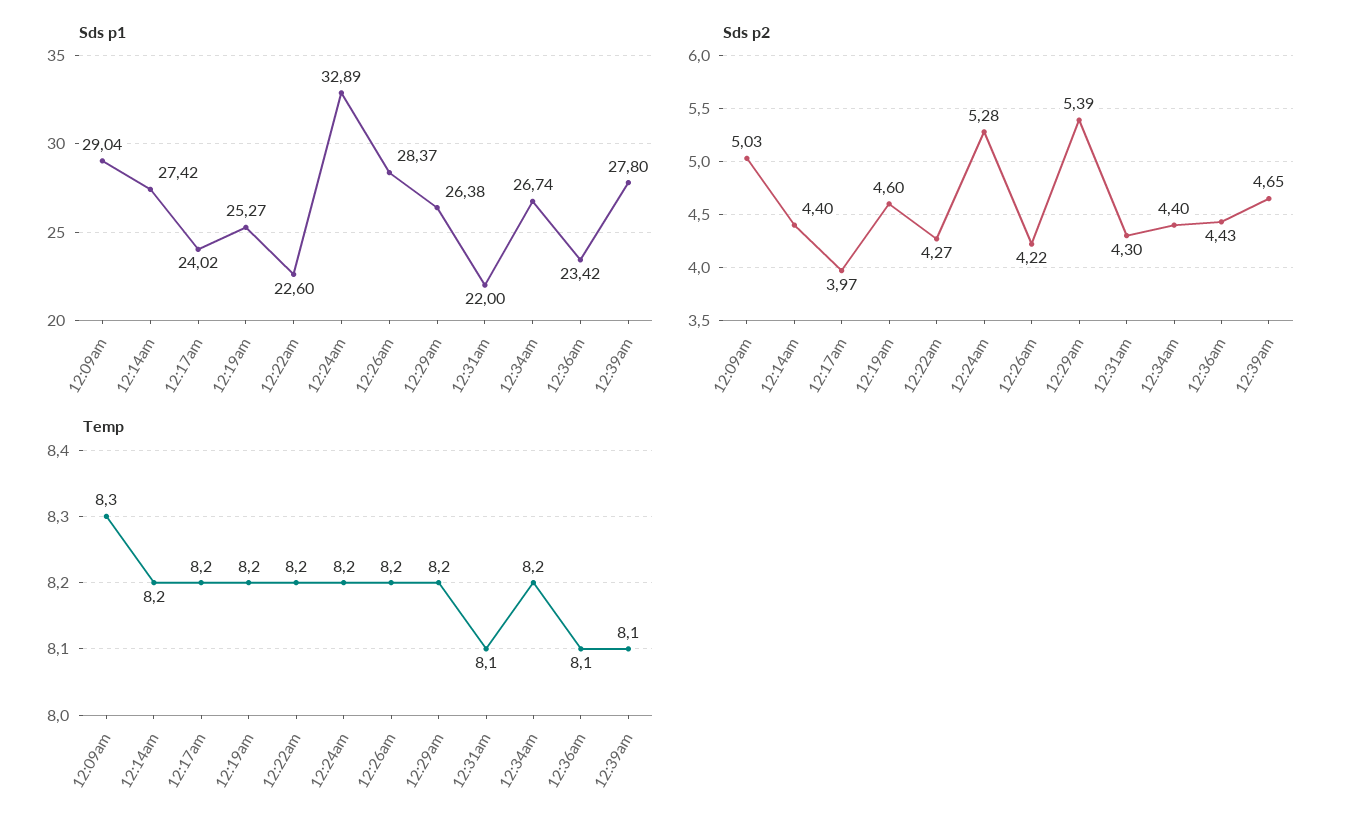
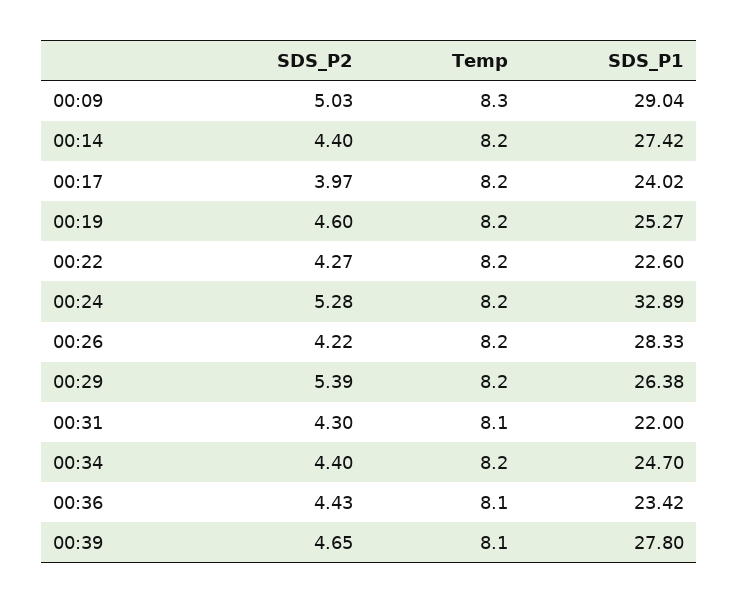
Sds p1, 12:26am: 28.37 -> 28.33
Sds p1, 12:34am: 26.74 -> 24.7

